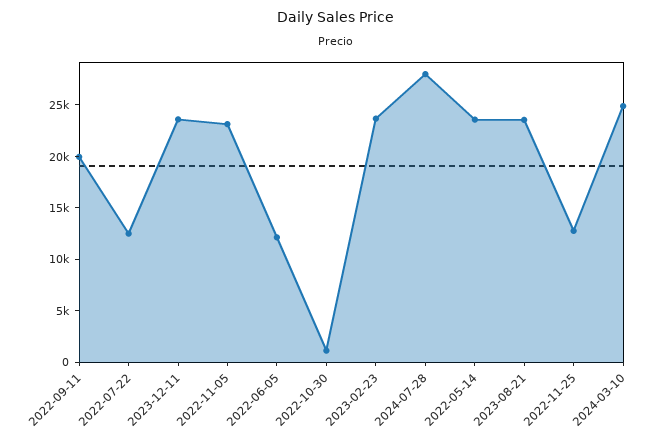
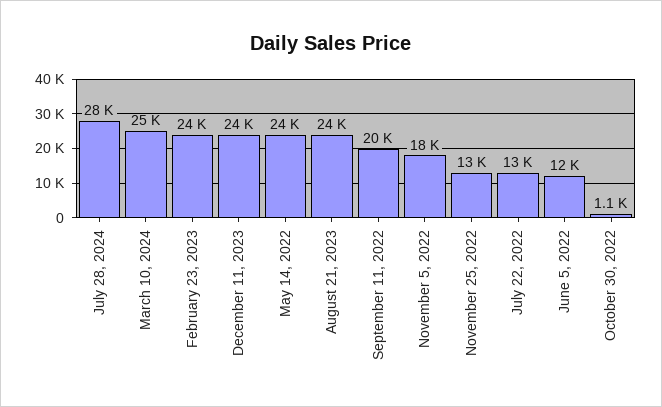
2022-11-05: 23000 -> 18000

